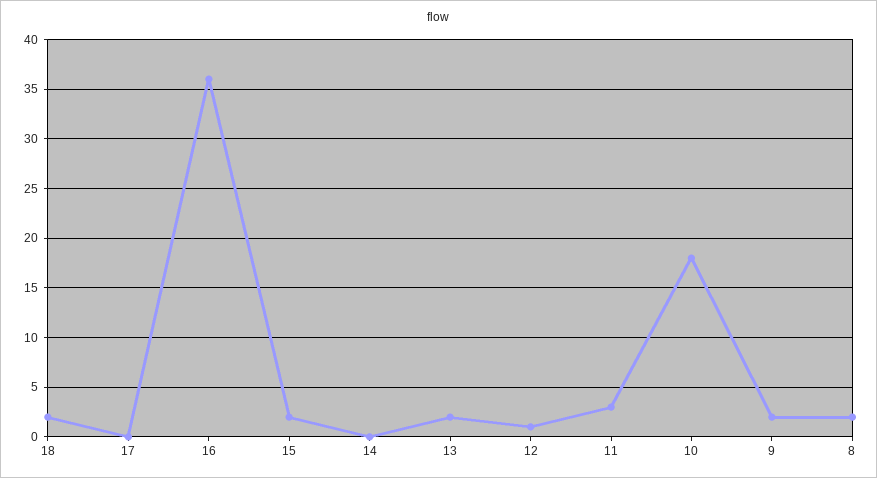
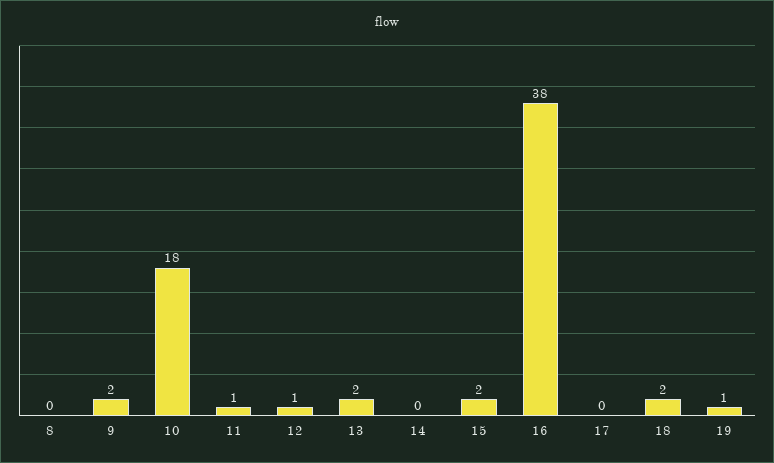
16: 36 -> 38
11: 3 -> 1
8: 2 -> 0
19: none -> 1

